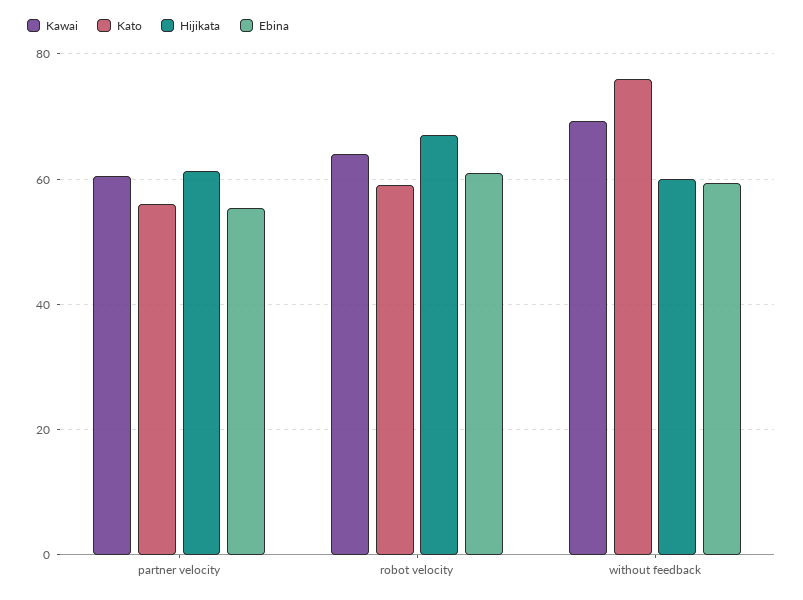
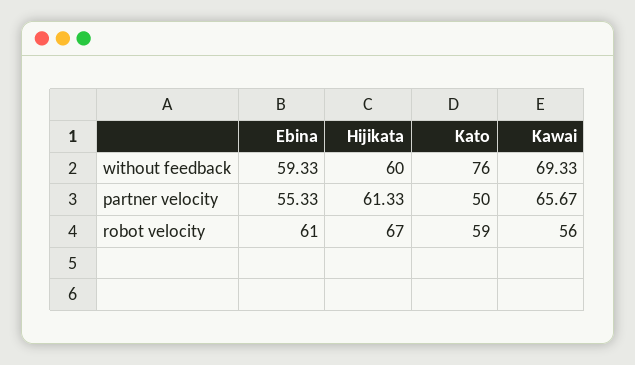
Kawai, partner velocity: 60 -> 65.67
Kato, partner velocity: 56 -> 50
Kawai, robot velocity: 64 -> 56

